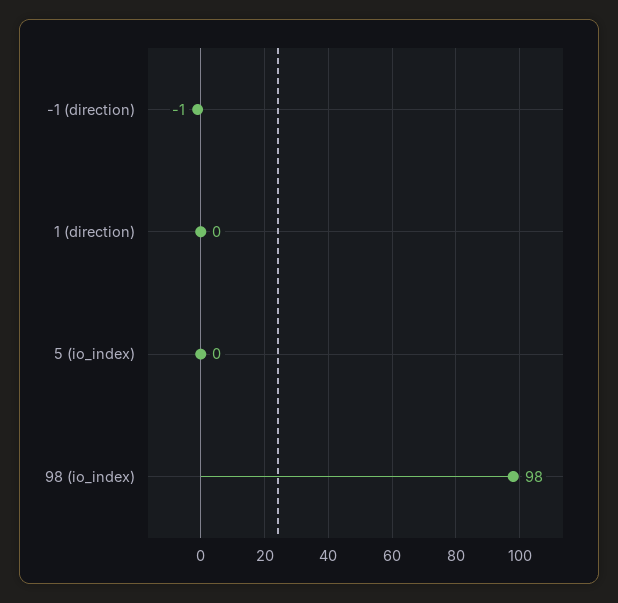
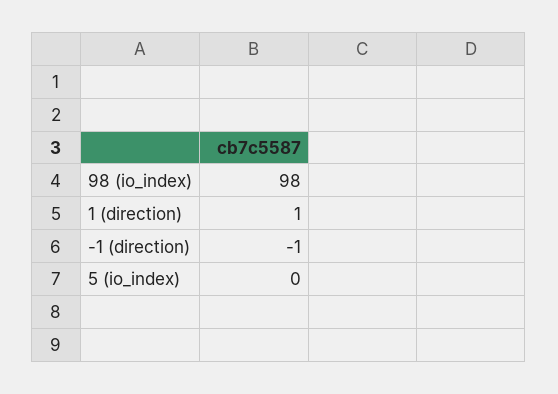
1 (direction): 0 -> 1

